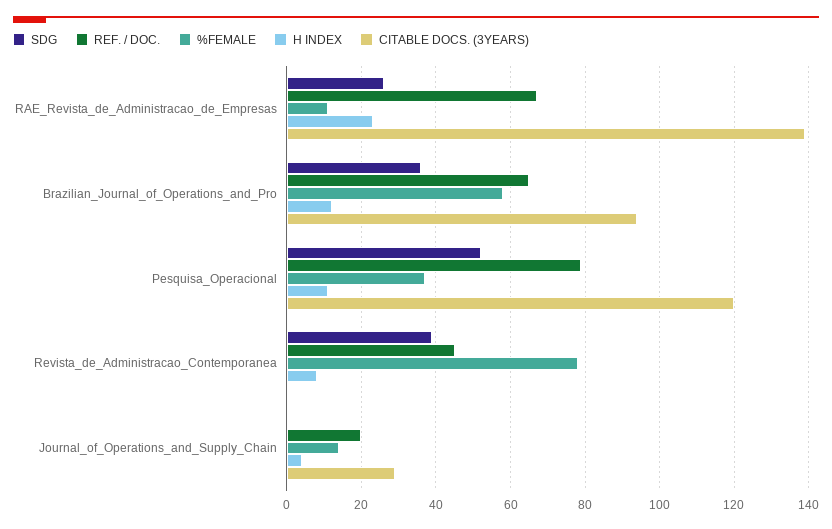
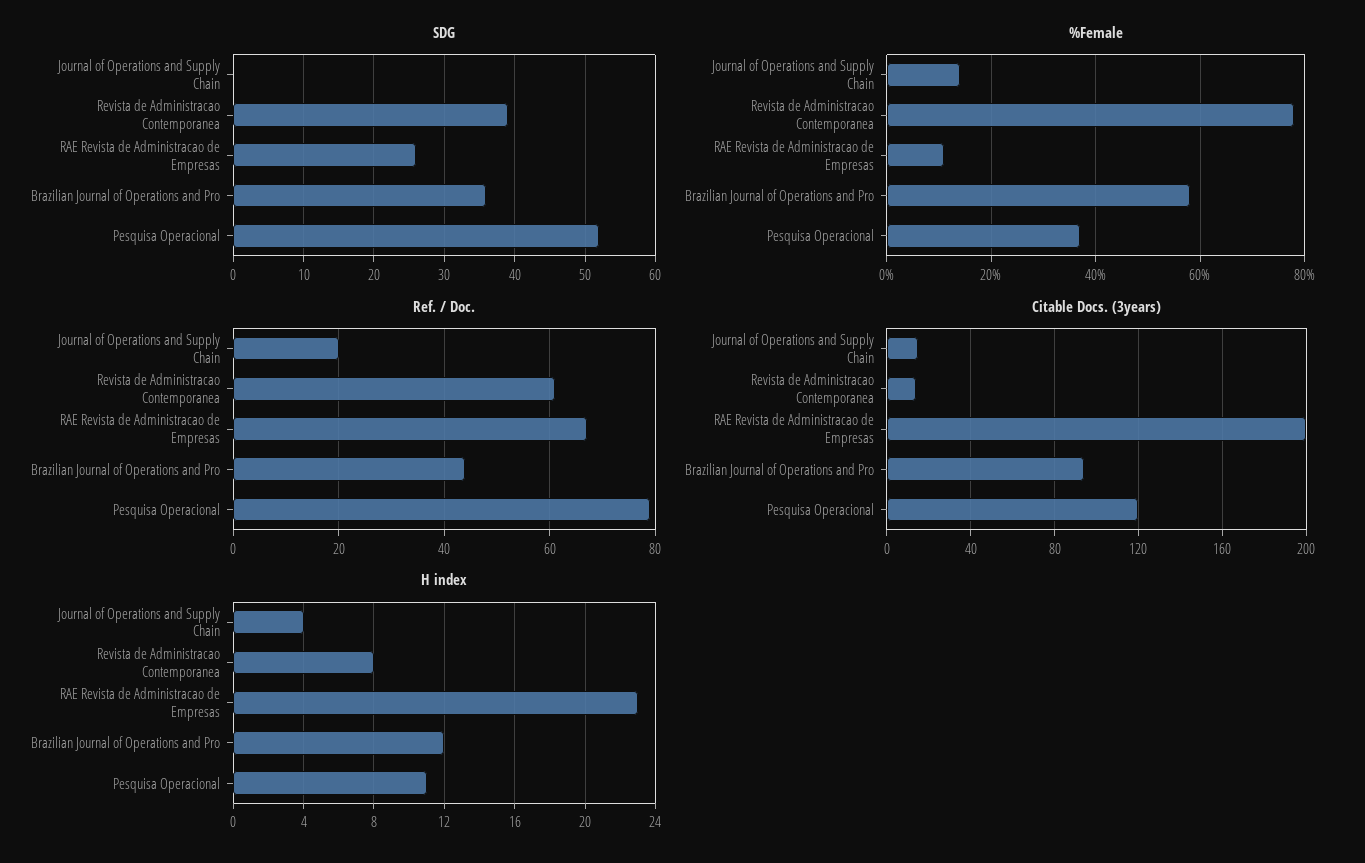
CITABLE DOCS. (3YEARS), RAE_Revista_de_Administracao_de_Empresas: 140 -> 200
REF. / DOC., Brazilian_Journal_of_Operations_and_Pro: 65 -> 45
REF. / DOC., Revista_de_Administracao_Contemporanea: 45 -> 60
CITABLE DOCS. (3YEARS), Revista_de_Administracao_Contemporanea: 0 -> 15
CITABLE DOCS. (3YEARS), Journal_of_Operations_and_Supply_Chain: 30 -> 15

